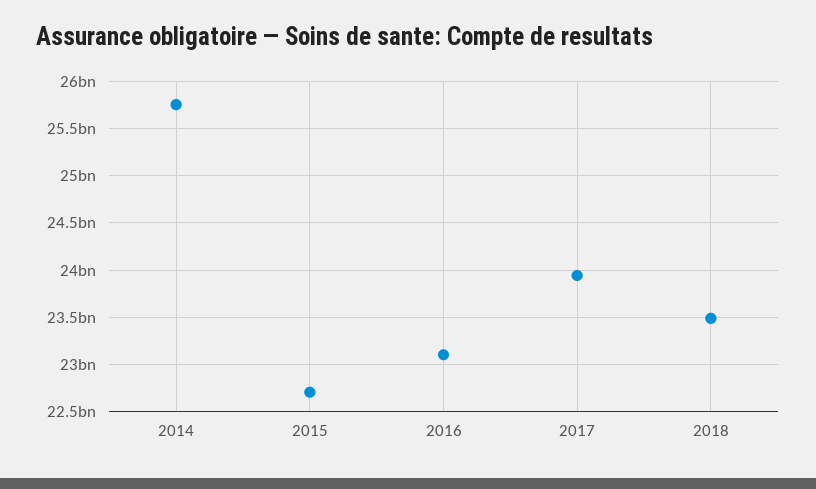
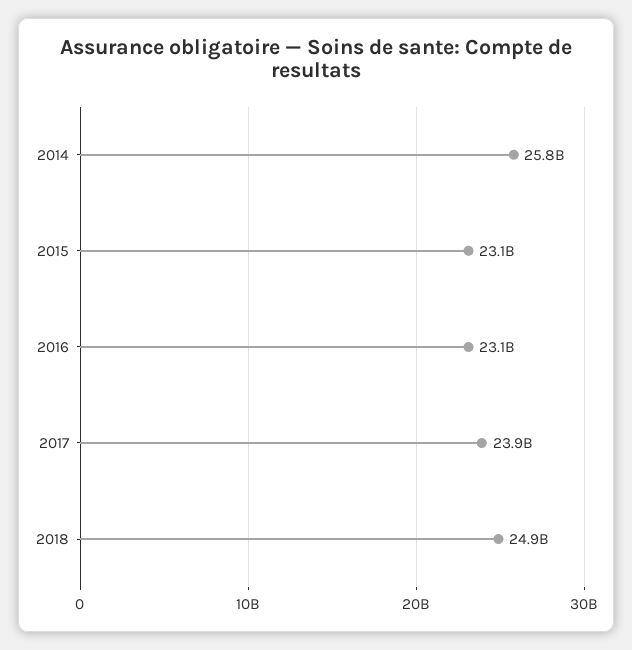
2015: 22700000000 -> 23100000000
2018: 23500000000 -> 24900000000

